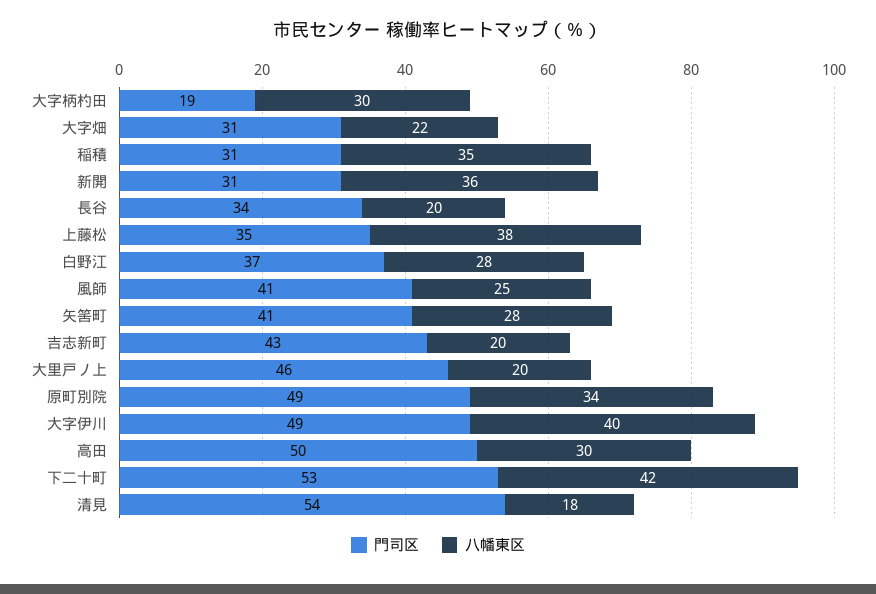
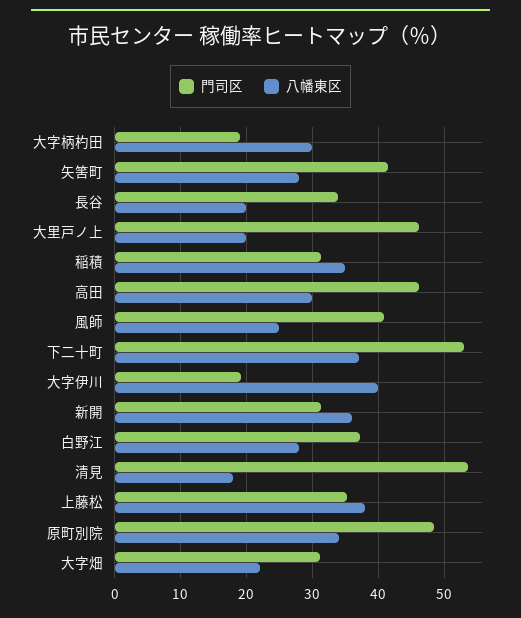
門司区, 吉志新町: 43 -> none
八幡東区, 吉志新町: 20 -> none
門司区, 大字伊川: 49 -> 19
門司区, 高田: 50 -> 46
八幡東区, 下二十町: 42 -> 37

